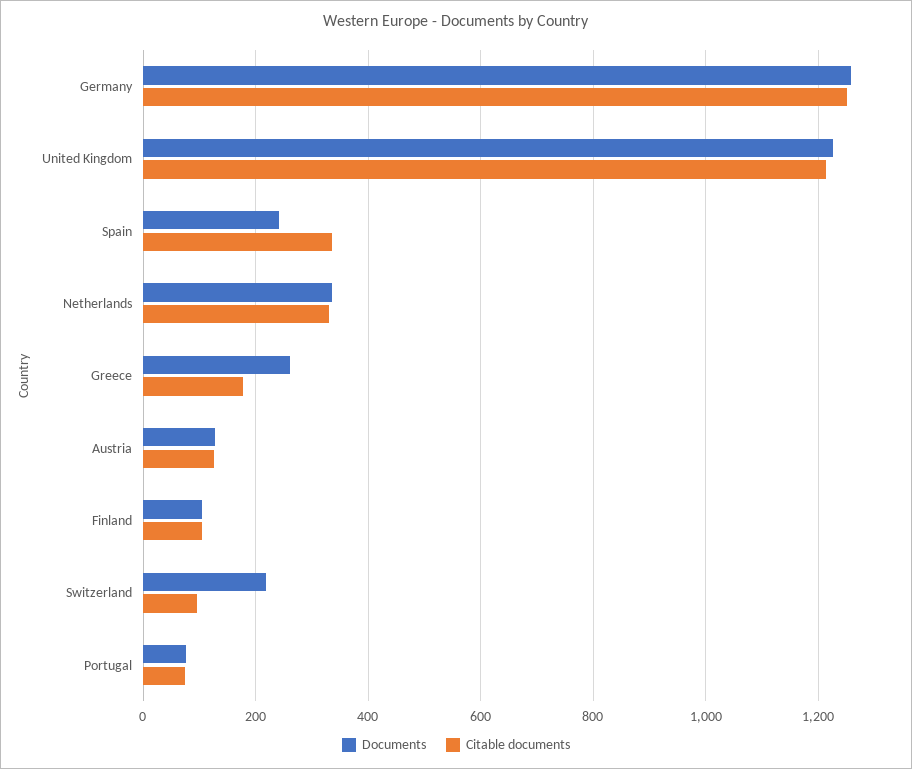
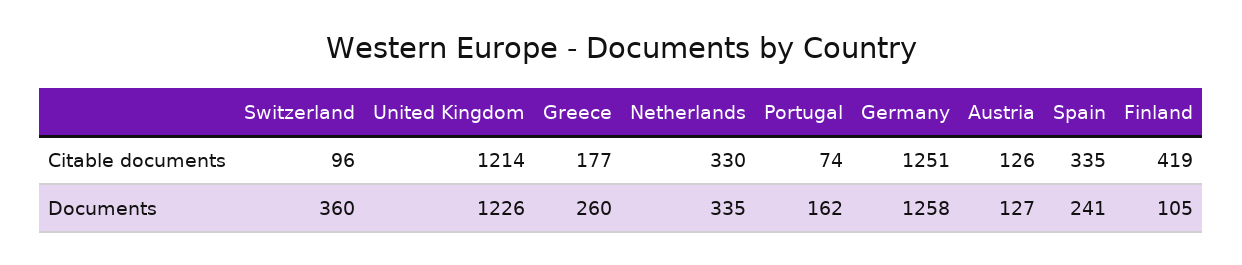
Citable documents, Finland: 100 -> 419
Documents, Switzerland: 220 -> 360
Documents, Portugal: 80 -> 162

